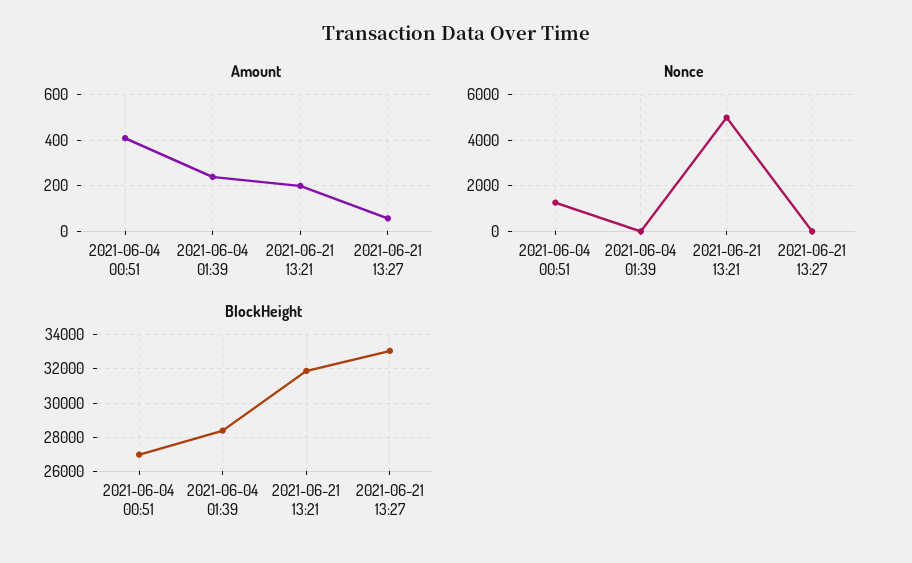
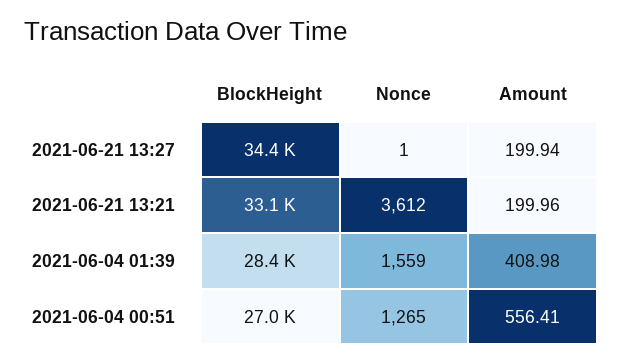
Amount, 2021-06-04 00:51: 400 -> 556.41
Amount, 2021-06-04 01:39: 250 -> 408.98
Amount, 2021-06-21 13:27: 50 -> 199.94
Nonce, 2021-06-04 01:39: 0 -> 1559
Nonce, 2021-06-21 13:21: 5000 -> 3612
BlockHeight, 2021-06-21 13:21: 32000 -> 33100
BlockHeight, 2021-06-21 13:27: 33000 -> 34400

